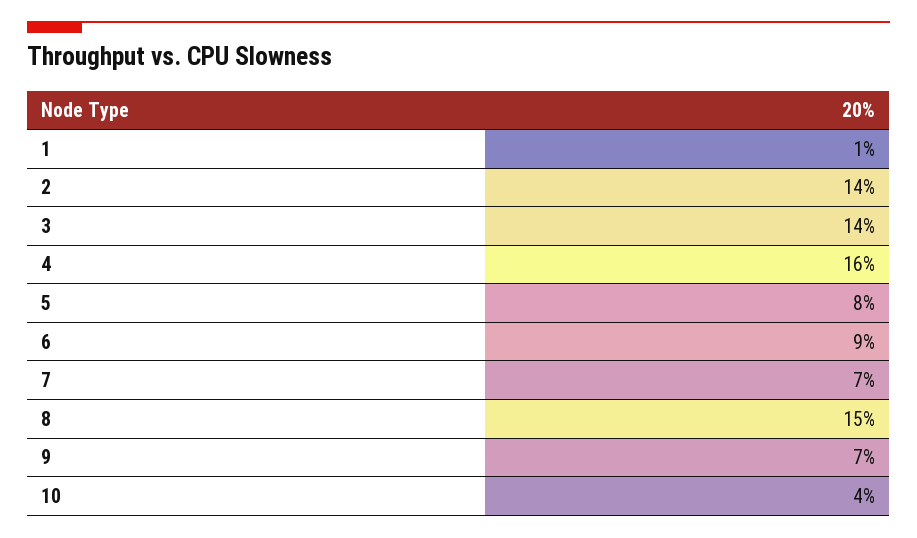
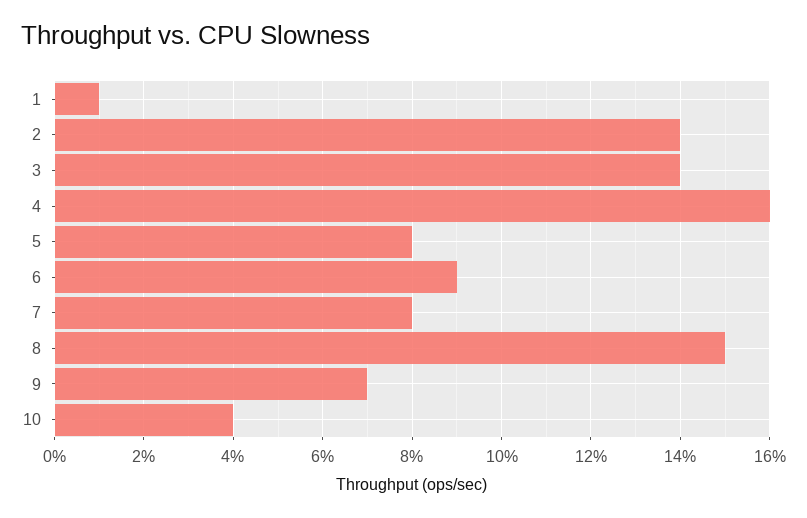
7: 7 -> 8

